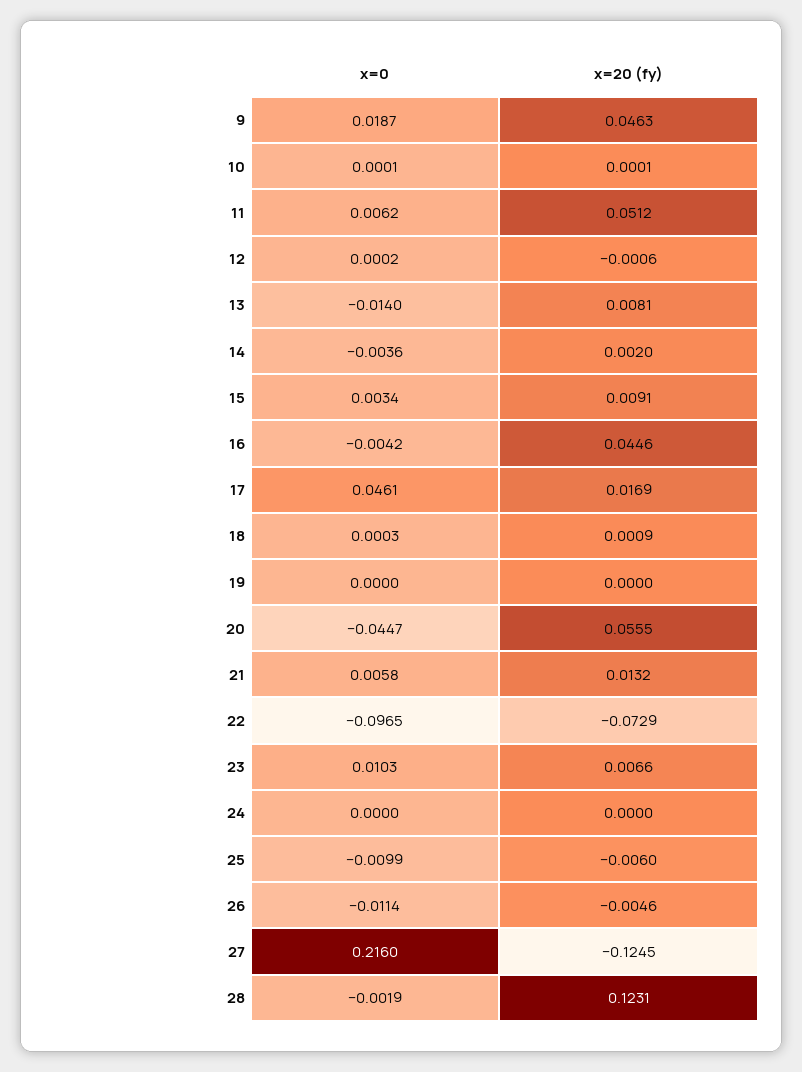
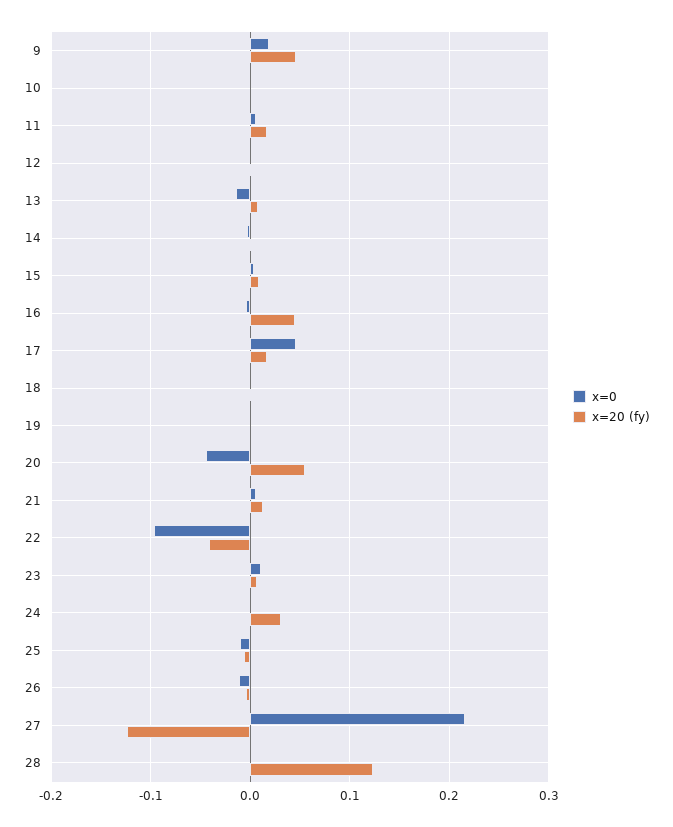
x=20 (fy), 11: 0.0512 -> 0.02
x=20 (fy), 22: -0.0729 -> -0.04
x=20 (fy), 24: 0 -> 0.03

